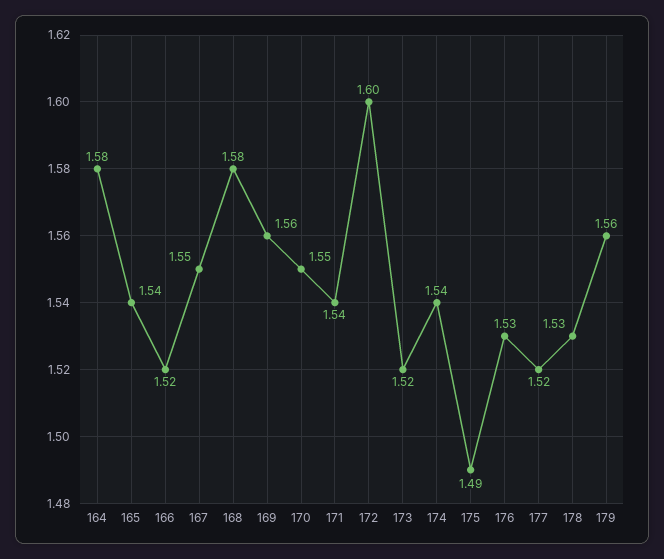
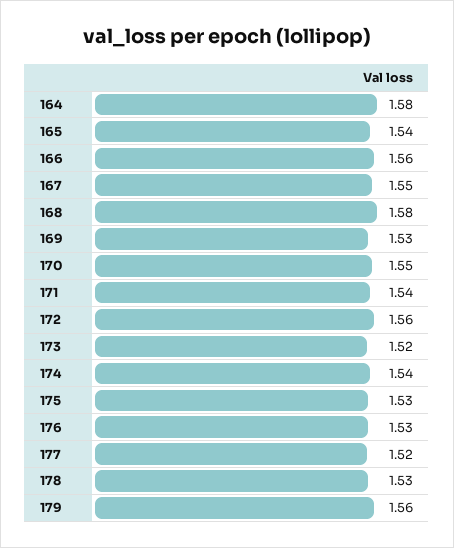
166: 1.52 -> 1.56
169: 1.56 -> 1.53
172: 1.6 -> 1.56
175: 1.49 -> 1.53

